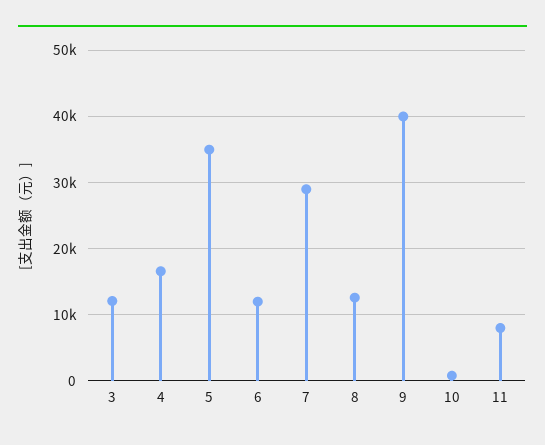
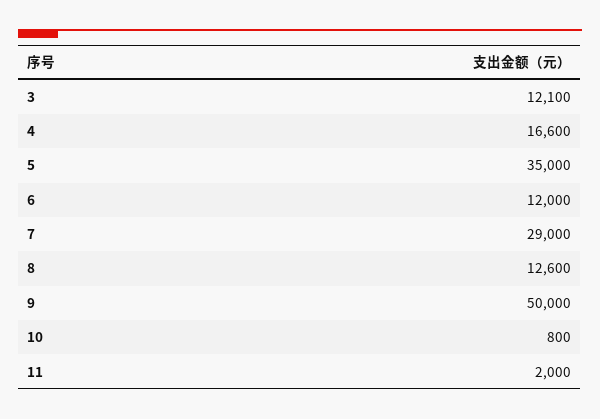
9: 40000 -> 50000
11: 8000 -> 2000

